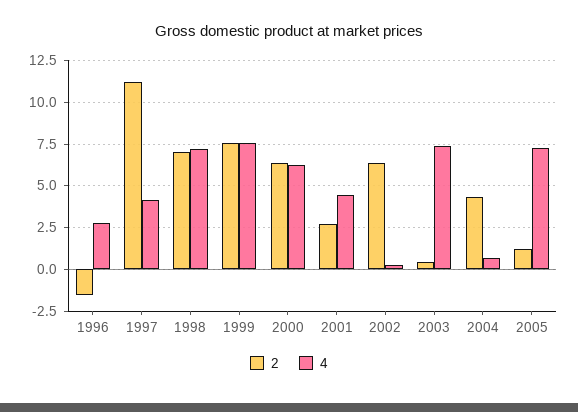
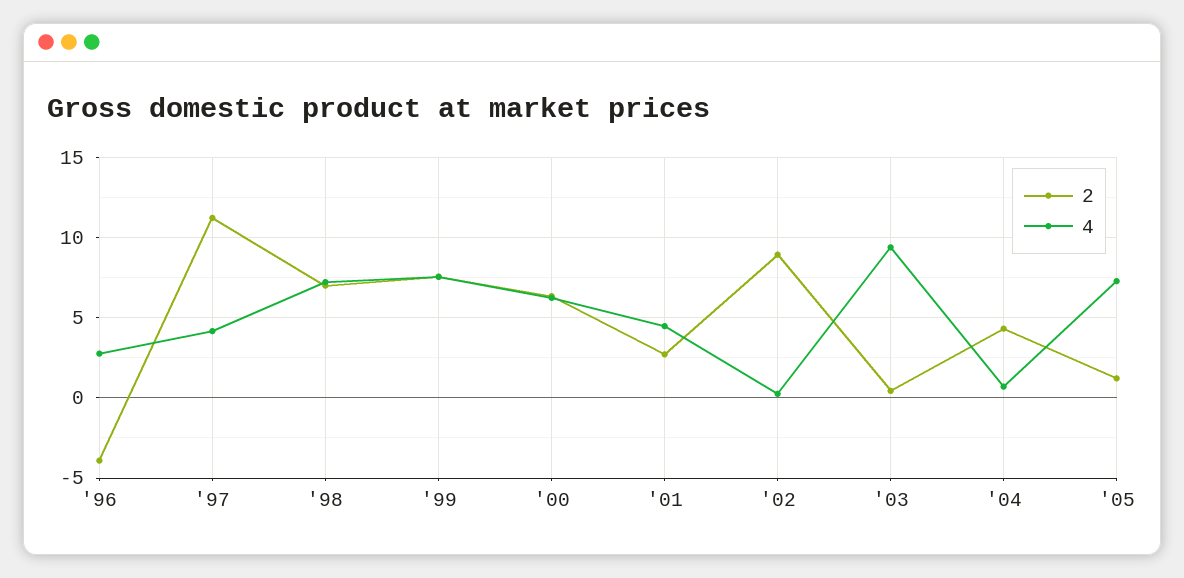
2, 1996: -1.5 -> -4
2, 2002: 6.5 -> 9
4, 2003: 7.5 -> 9.5

